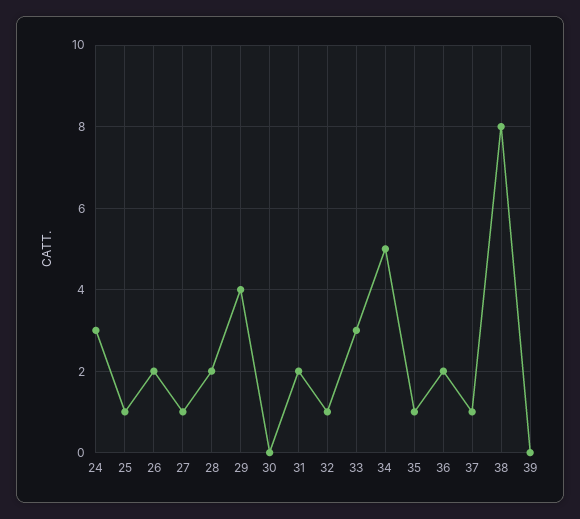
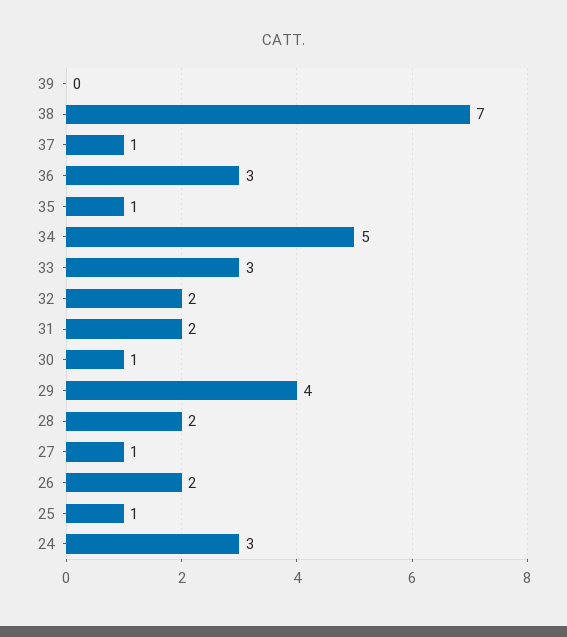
30: 0 -> 1
32: 1 -> 2
36: 2 -> 3
38: 8 -> 7

